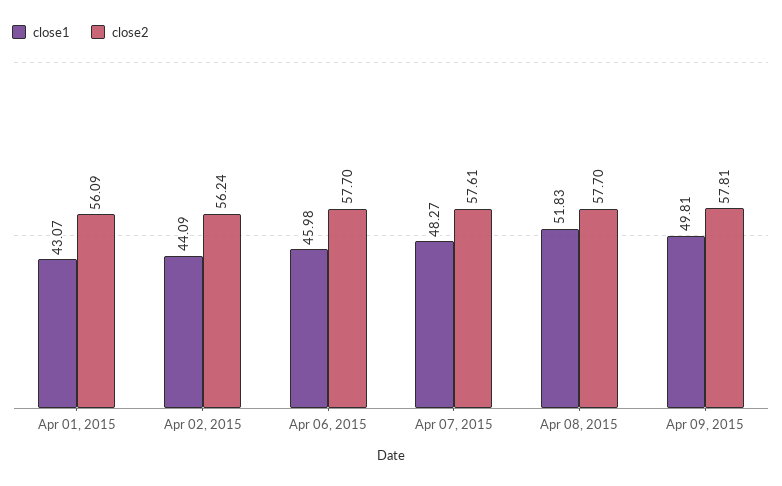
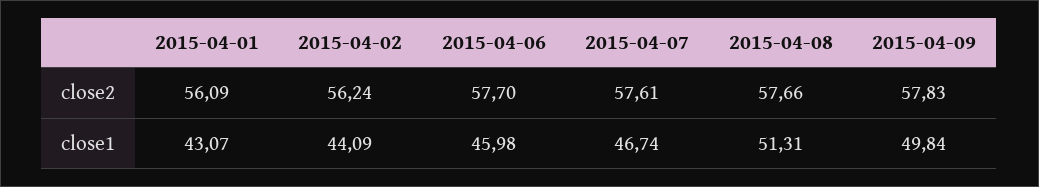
close1, Apr 07, 2015: 48.27 -> 46.74
close1, Apr 08, 2015: 51.83 -> 51.31
close2, Apr 08, 2015: 57.7 -> 57.66
close1, Apr 09, 2015: 49.81 -> 49.84
close2, Apr 09, 2015: 57.81 -> 57.83

